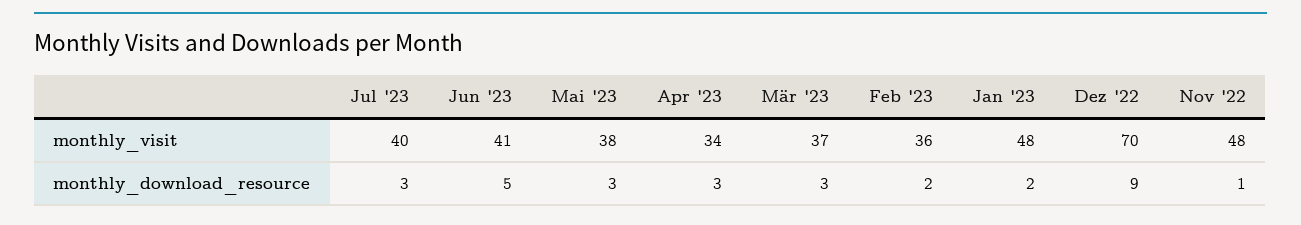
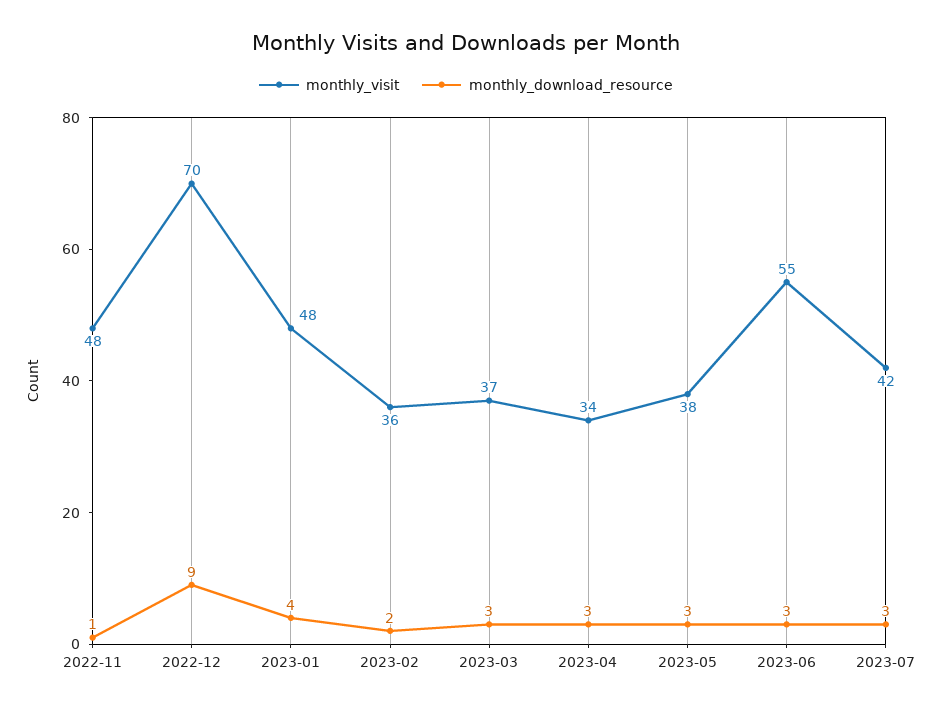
monthly_visit, Jul '23: 40 -> 42
monthly_visit, Jun '23: 41 -> 55
monthly_download_resource, Jun '23: 5 -> 3
monthly_download_resource, Jan '23: 2 -> 4

